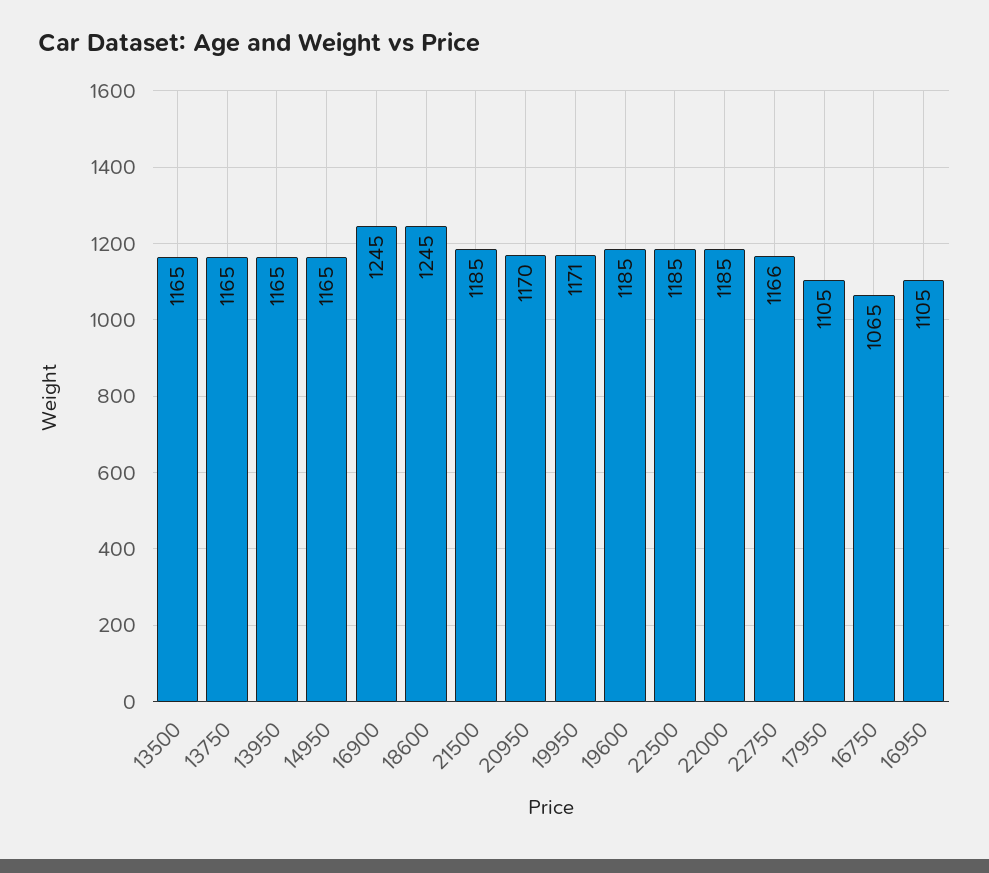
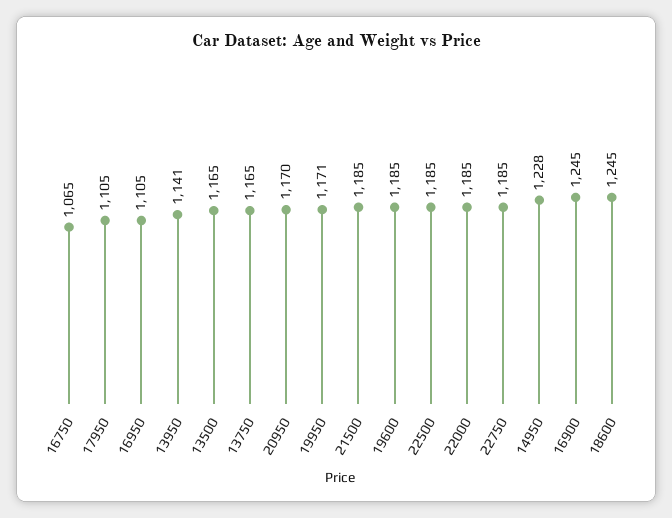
13950: 1165 -> 1141
14950: 1165 -> 1228
22750: 1166 -> 1185

